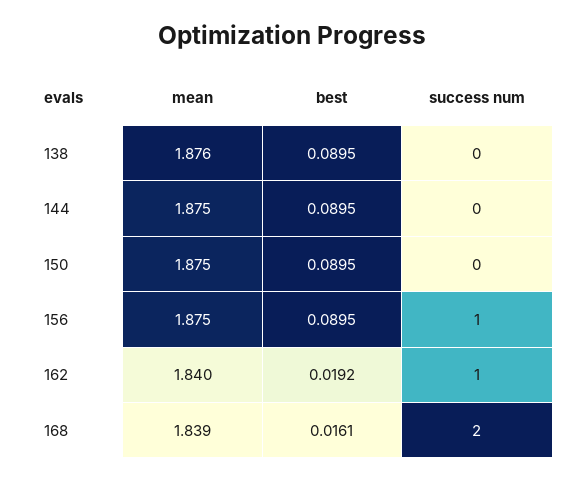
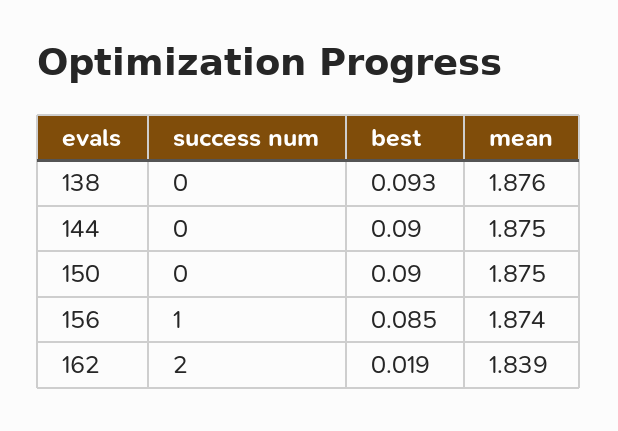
best, 138: 0.0895 -> 0.093
mean, 156: 1.875 -> 1.874
best, 156: 0.0895 -> 0.085
mean, 162: 1.84 -> 1.839
success num, 162: 1 -> 2
mean, 168: 1.839 -> none
best, 168: 0.0161 -> none
success num, 168: 2 -> none

